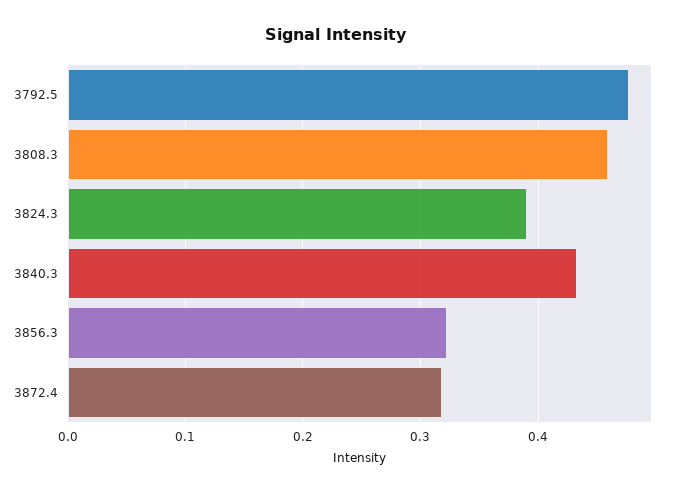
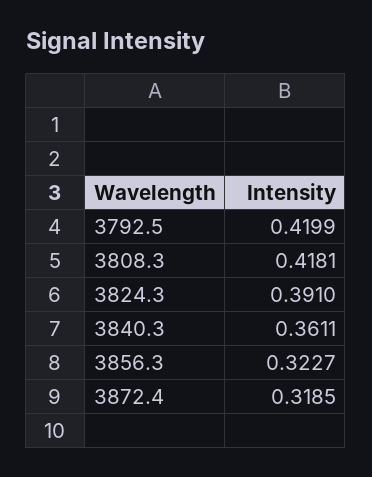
3792.5: 0.48 -> 0.4199
3808.3: 0.46 -> 0.4181
3840.3: 0.43 -> 0.3611

